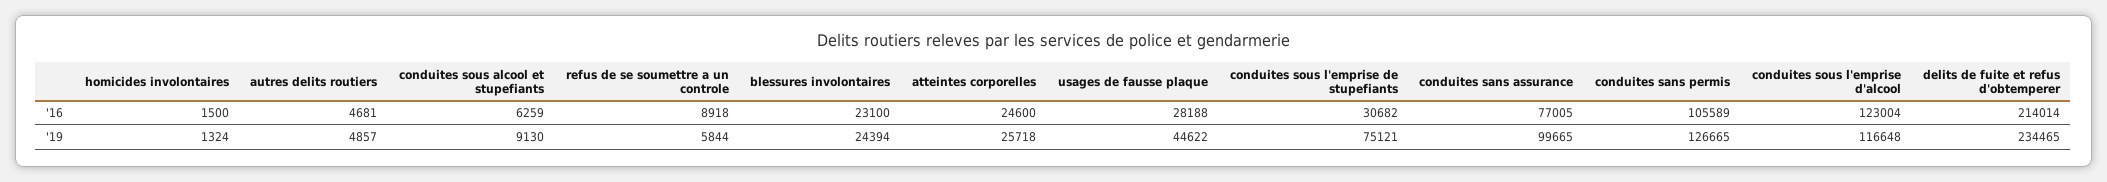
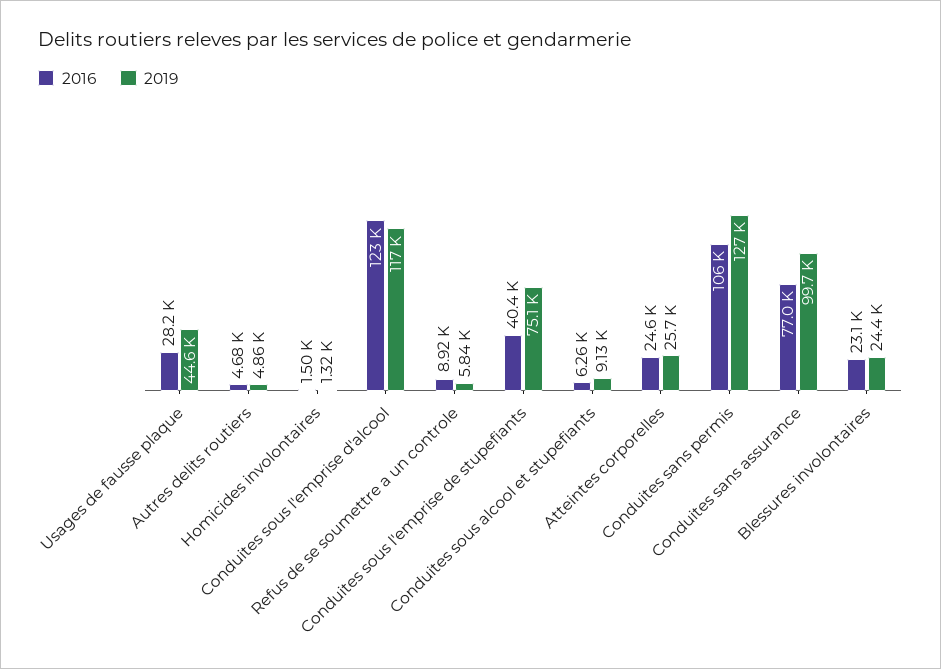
'16, conduites sous l'emprise de stupefiants: 30682 -> 40400
'16, delits de fuite et refus d'obtemperer: 214014 -> none
'19, delits de fuite et refus d'obtemperer: 234465 -> none

